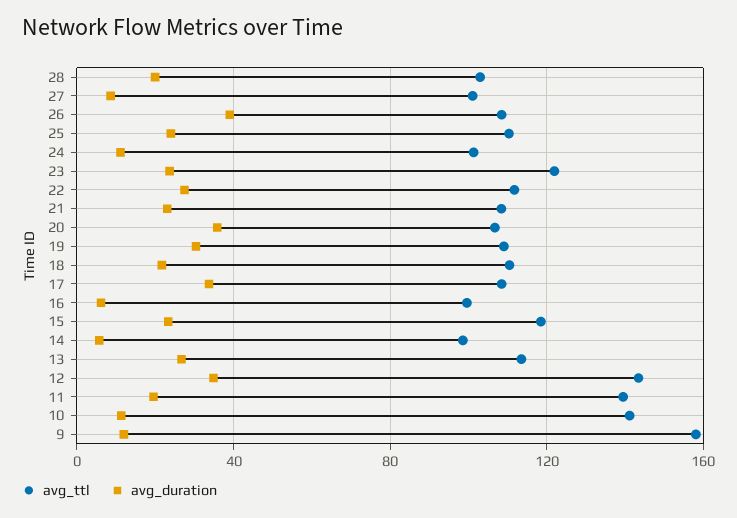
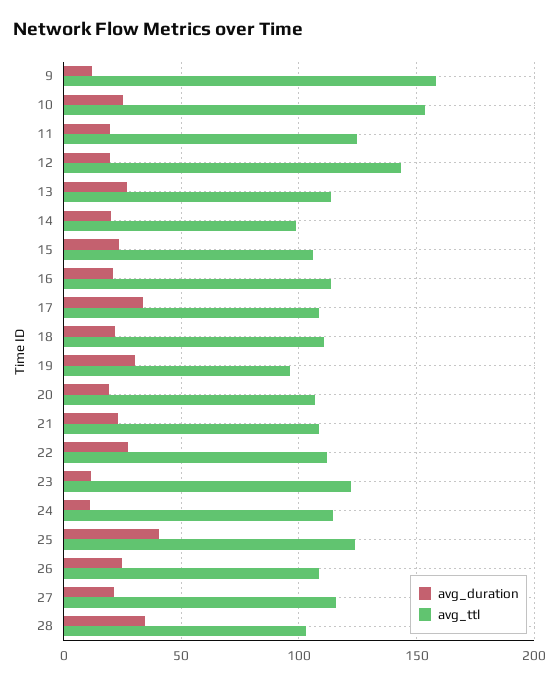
avg_duration, 28: 20 -> 35
avg_ttl, 27: 100 -> 115
avg_duration, 27: 10 -> 20
avg_duration, 26: 40 -> 25
avg_ttl, 25: 110 -> 125
avg_duration, 25: 25 -> 40
avg_ttl, 24: 100 -> 115
avg_duration, 23: 25 -> 10
avg_duration, 20: 35 -> 20
avg_ttl, 19: 110 -> 95
avg_ttl, 16: 100 -> 115
avg_duration, 16: 5 -> 20
avg_ttl, 15: 120 -> 105
avg_duration, 14: 5 -> 20
avg_duration, 12: 35 -> 20
avg_ttl, 11: 140 -> 125
avg_ttl, 10: 140 -> 155
avg_duration, 10: 10 -> 25

